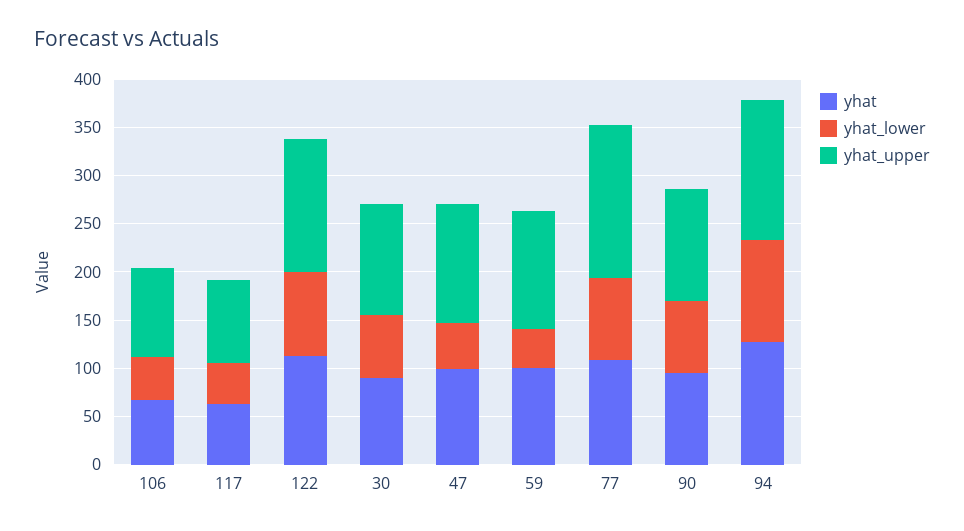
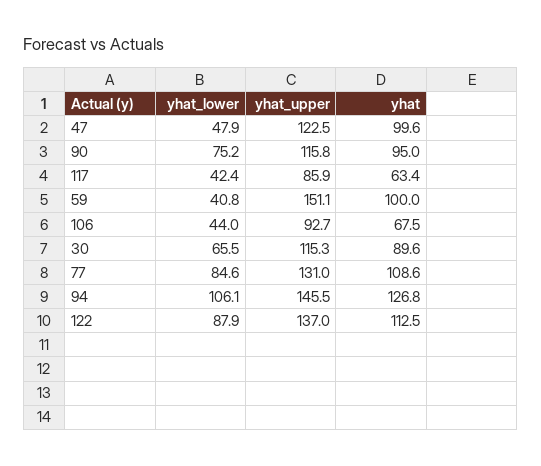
yhat_upper, 59: 120 -> 151.1
yhat_upper, 77: 160 -> 131

